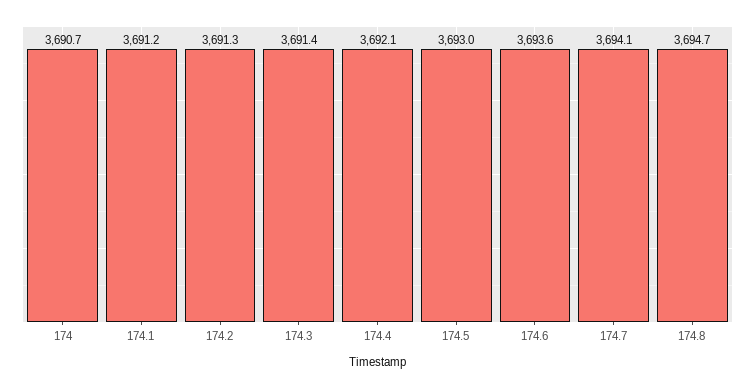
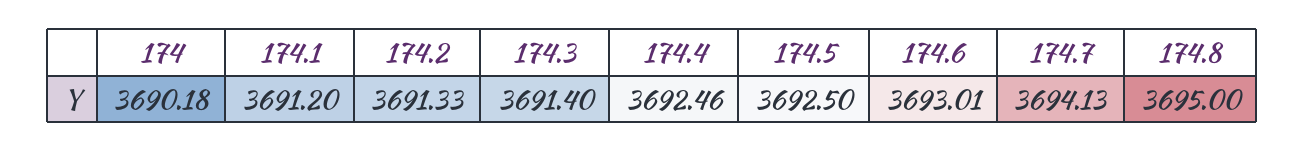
174: 3690.7 -> 3690.18
174.4: 3692.1 -> 3692.46
174.5: 3693 -> 3692.5
174.6: 3693.6 -> 3693.01
174.8: 3694.7 -> 3695

